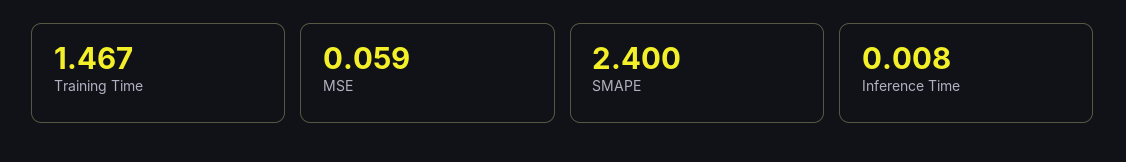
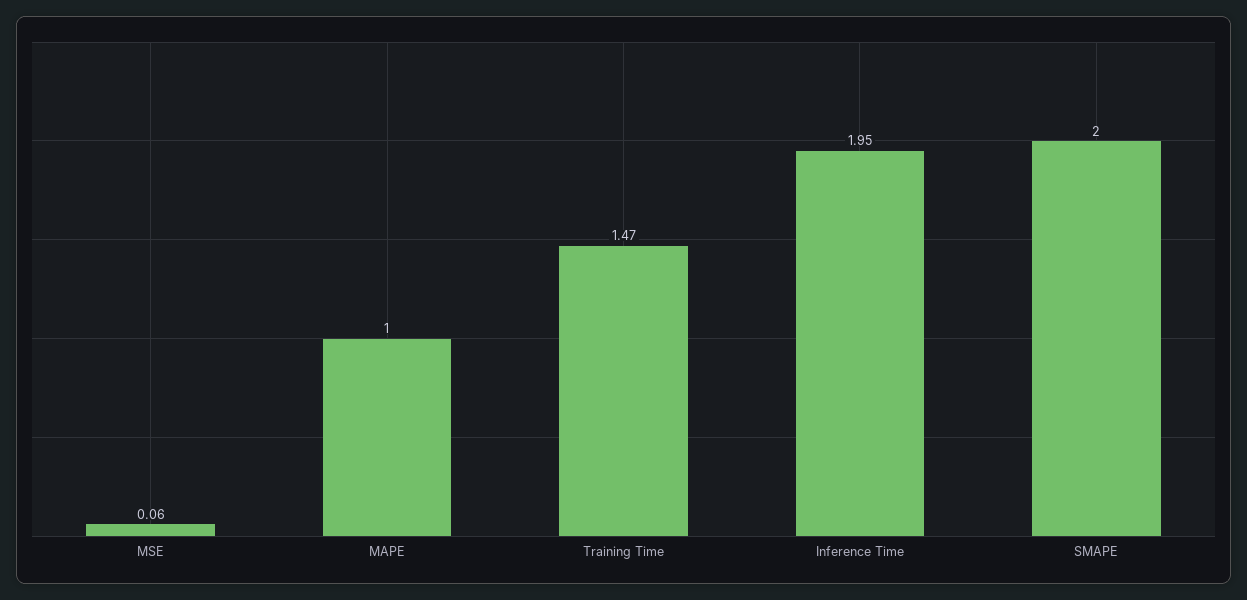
SMAPE: 2.4 -> 2
Inference Time: 0.008 -> 1.95
MAPE: none -> 1

